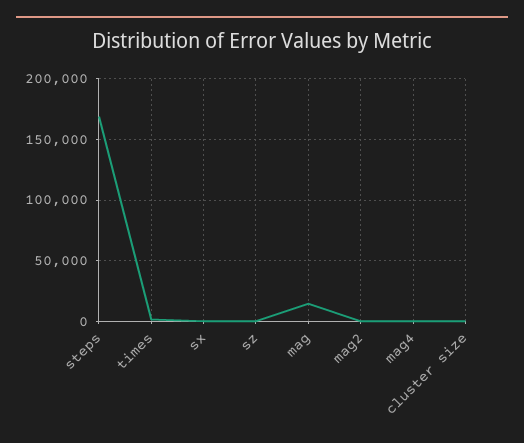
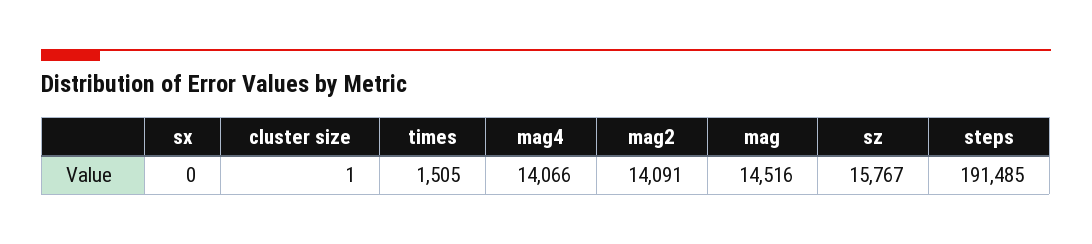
steps: 170000 -> 191485
sz: 0 -> 15767
mag2: 0 -> 14091
mag4: 0 -> 14066

